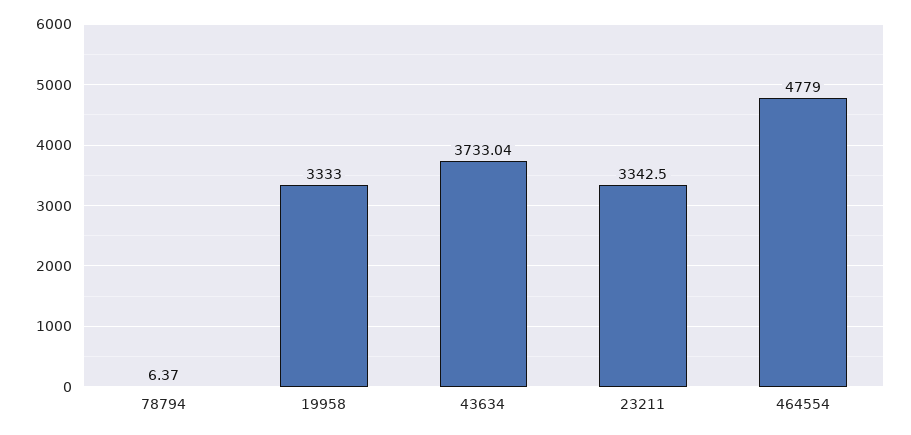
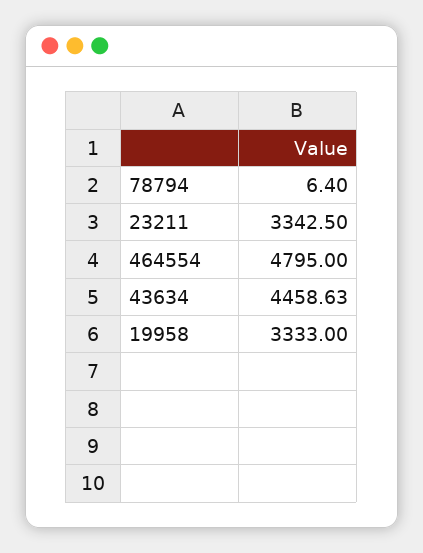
78794: 6.37 -> 6.4
43634: 3733.04 -> 4458.63
464554: 4779 -> 4795

